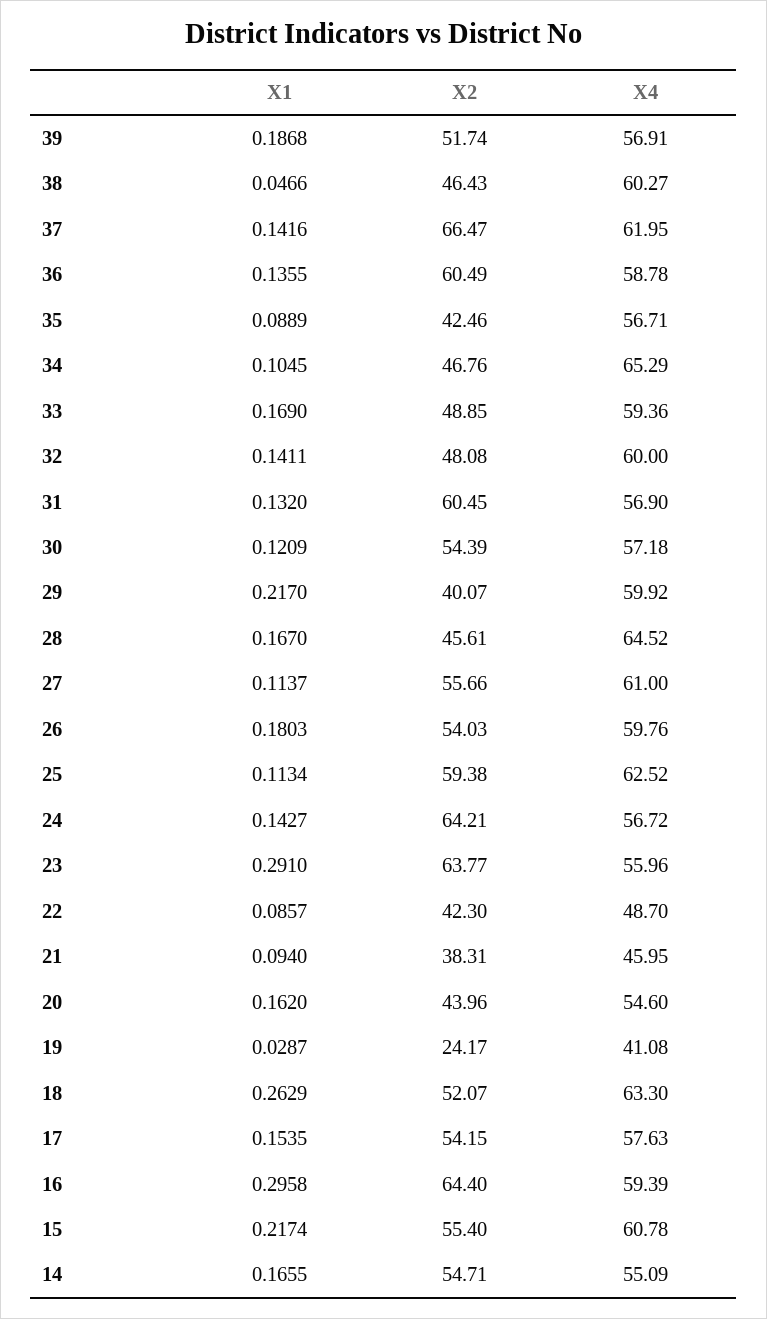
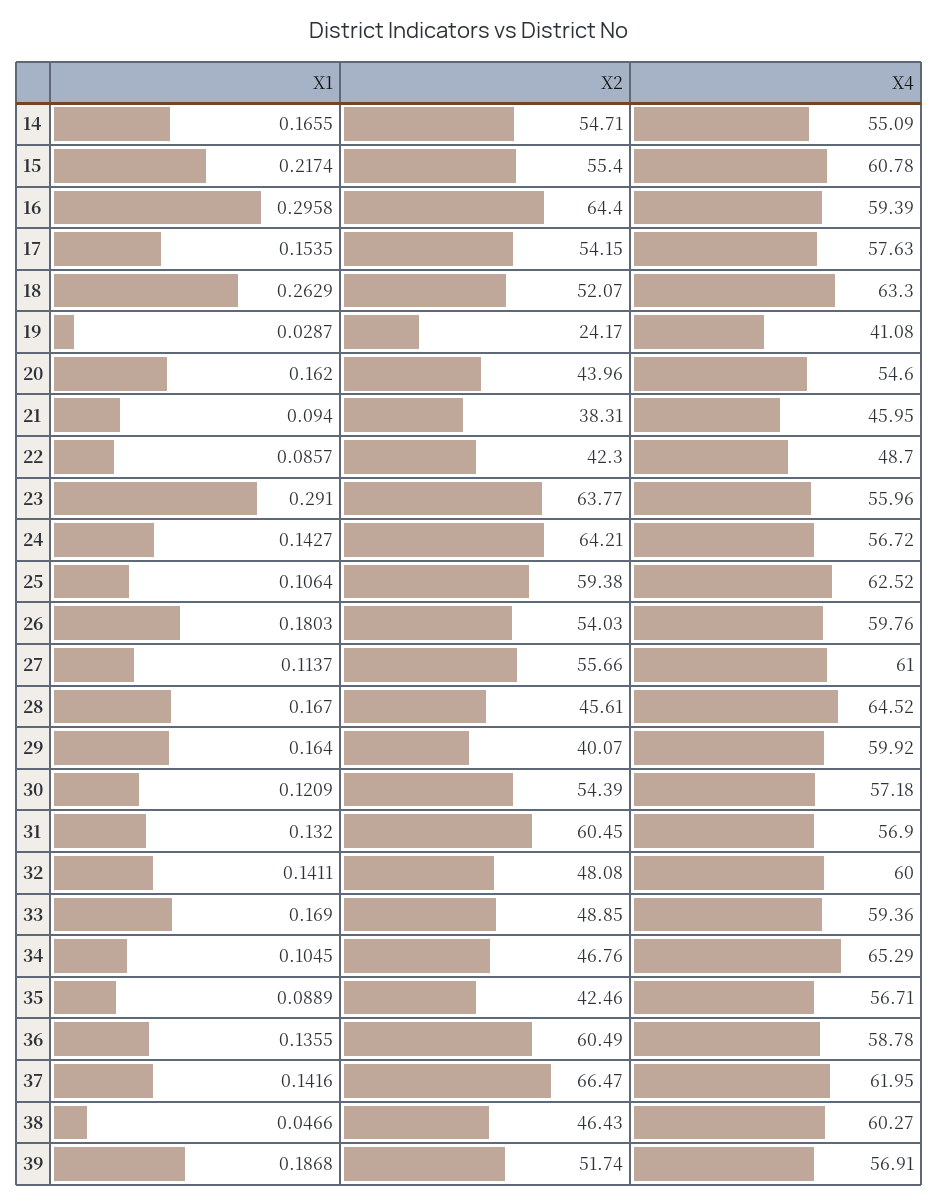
X1, 29: 0.217 -> 0.164
X1, 25: 0.1134 -> 0.1064

